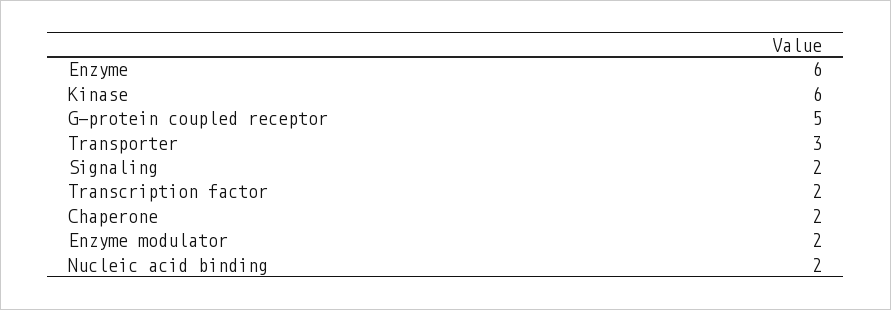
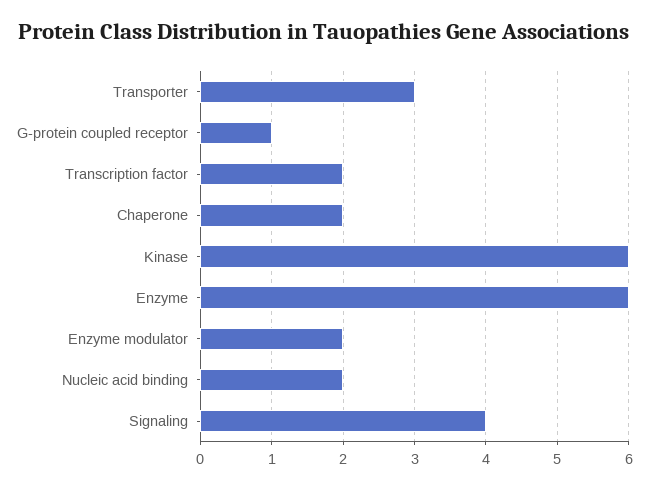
G-protein coupled receptor: 5 -> 1
Signaling: 2 -> 4

